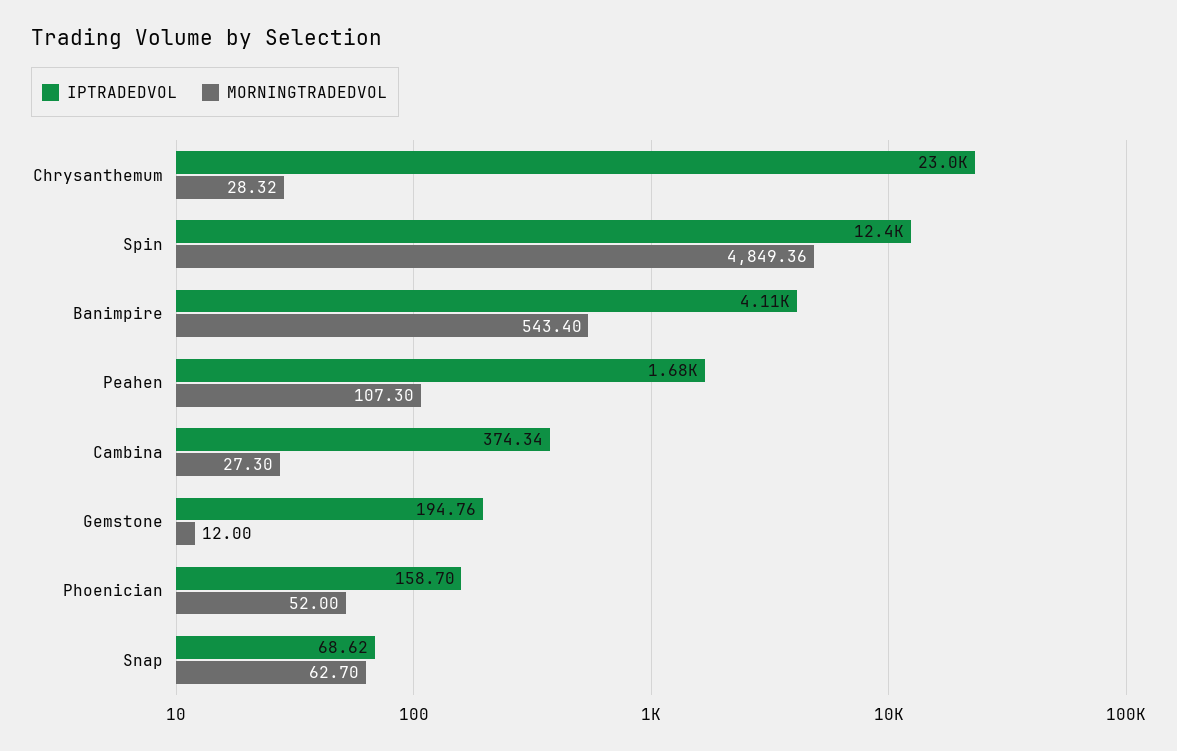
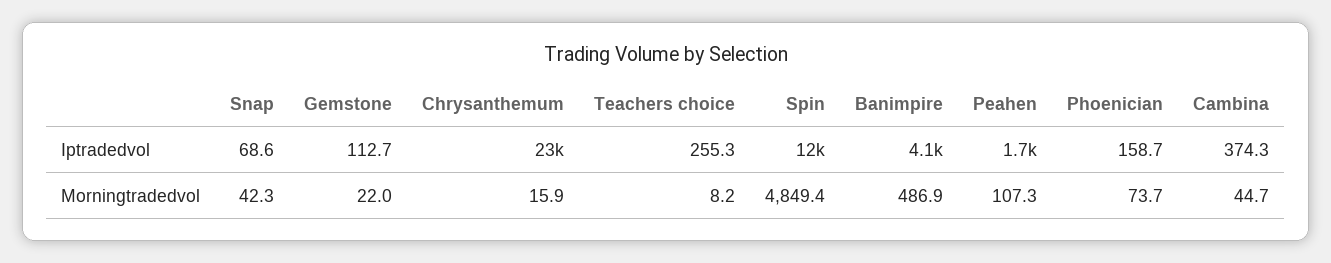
MORNINGTRADEDVOL, Chrysanthemum: 28.32 -> 15.9
MORNINGTRADEDVOL, Banimpire: 543.4 -> 486.9
MORNINGTRADEDVOL, Cambina: 27.3 -> 44.7
IPTRADEDVOL, Gemstone: 194.76 -> 112.7
MORNINGTRADEDVOL, Gemstone: 12 -> 22
MORNINGTRADEDVOL, Phoenician: 52 -> 73.7
MORNINGTRADEDVOL, Snap: 62.7 -> 42.3
IPTRADEDVOL, Teachers choice: none -> 255.3
MORNINGTRADEDVOL, Teachers choice: none -> 8.2

